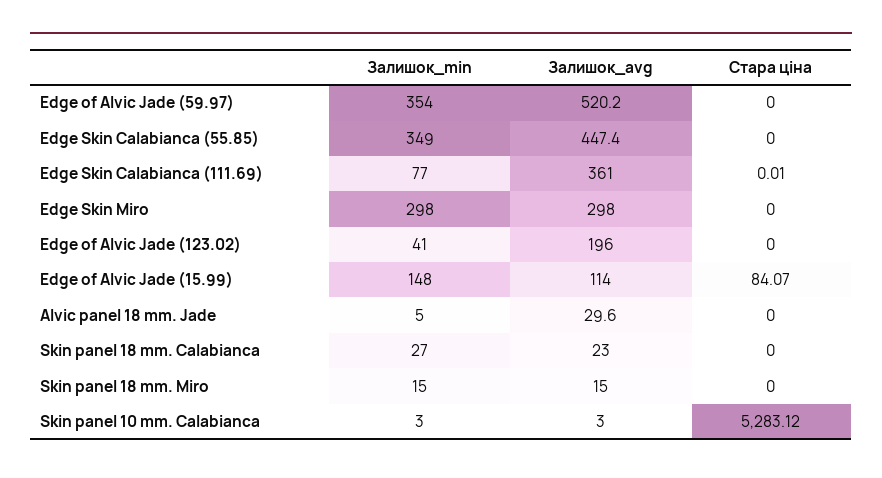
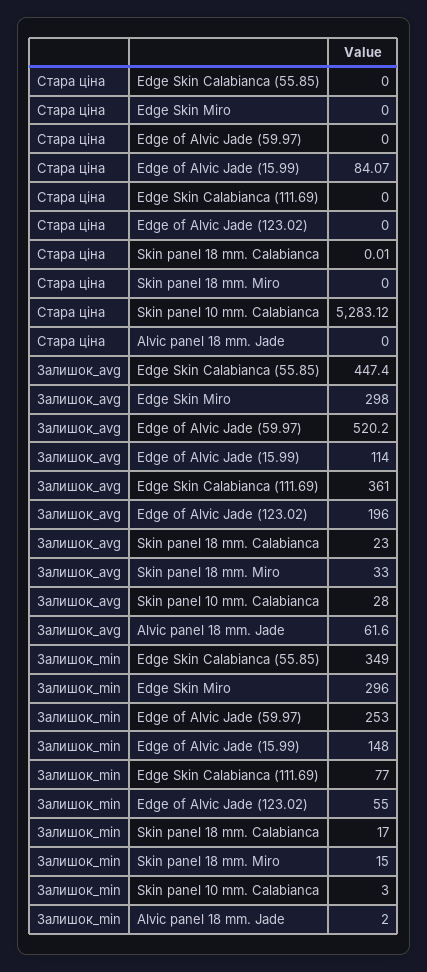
Залишок_min, Edge of Alvic Jade (59.97): 354 -> 253
Стара ціна, Edge Skin Calabianca (111.69): 0.01 -> 0
Залишок_min, Edge Skin Miro: 298 -> 296
Залишок_min, Edge of Alvic Jade (123.02): 41 -> 55
Залишок_min, Alvic panel 18 mm. Jade: 5 -> 2
Залишок_avg, Alvic panel 18 mm. Jade: 29.6 -> 61.6
Залишок_min, Skin panel 18 mm. Calabianca: 27 -> 17
Стара ціна, Skin panel 18 mm. Calabianca: 0 -> 0.01
Залишок_avg, Skin panel 18 mm. Miro: 15 -> 33
Залишок_avg, Skin panel 10 mm. Calabianca: 3 -> 28

